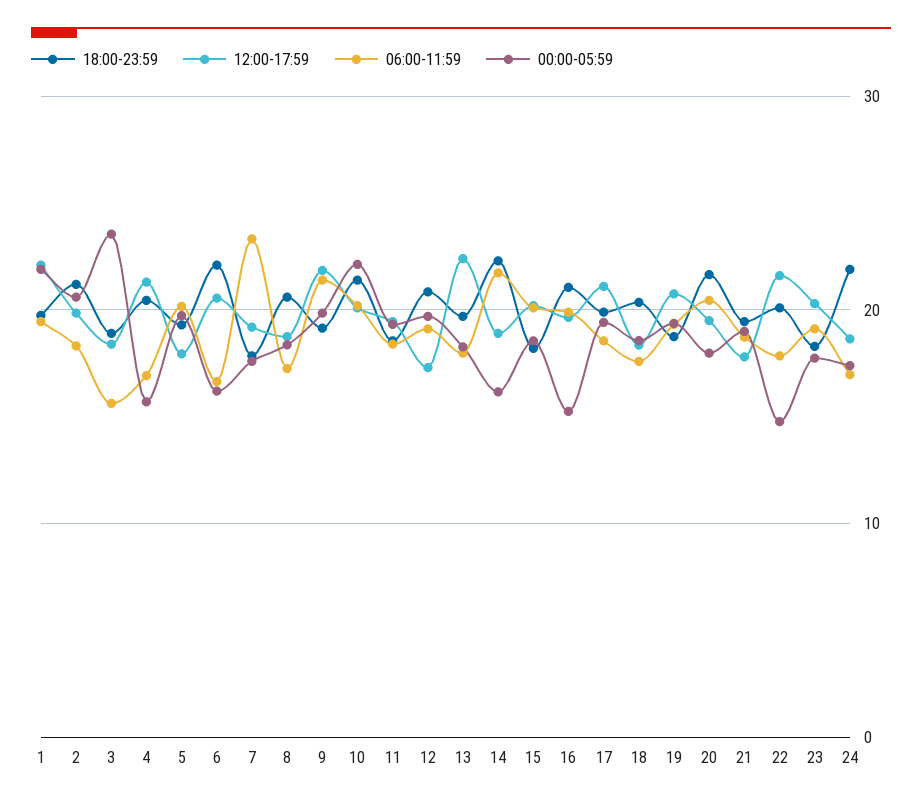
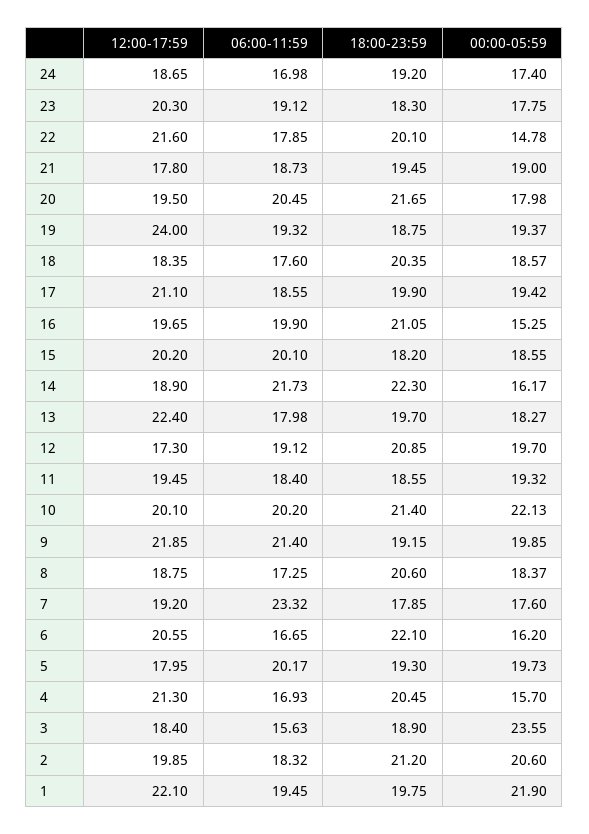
12:00-17:59, 19: 21 -> 24
18:00-23:59, 24: 22 -> 19.2

